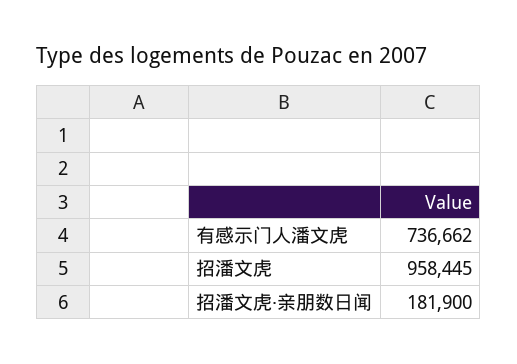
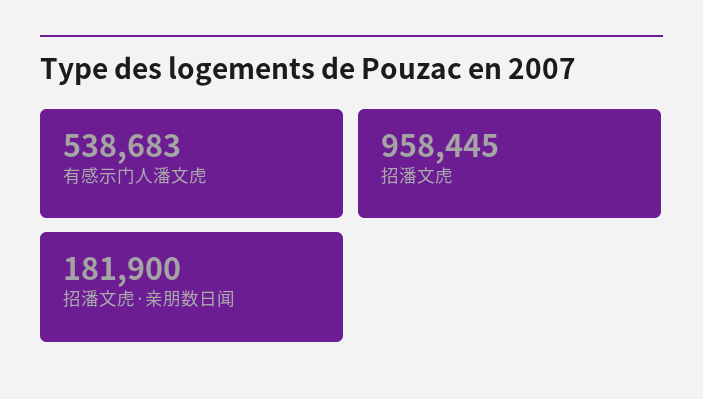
有感示门人潘文虎: 736662 -> 538683

